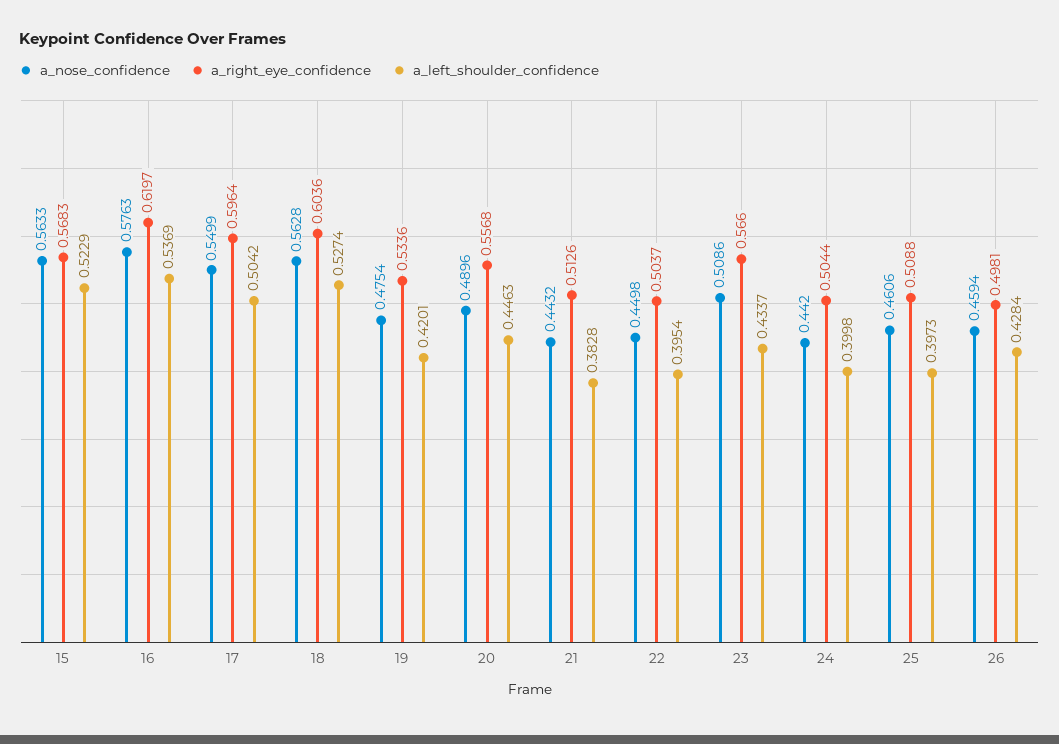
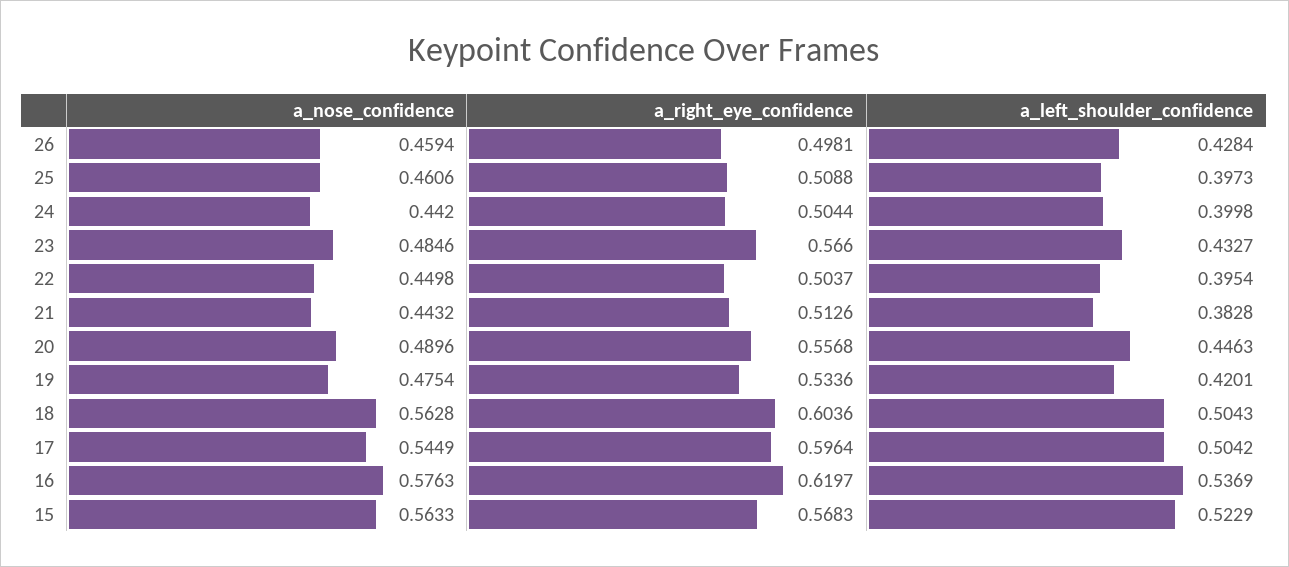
a_nose_confidence, 17: 0.5499 -> 0.5449
a_left_shoulder_confidence, 18: 0.5274 -> 0.5043
a_nose_confidence, 23: 0.5086 -> 0.4846
a_left_shoulder_confidence, 23: 0.4337 -> 0.4327

